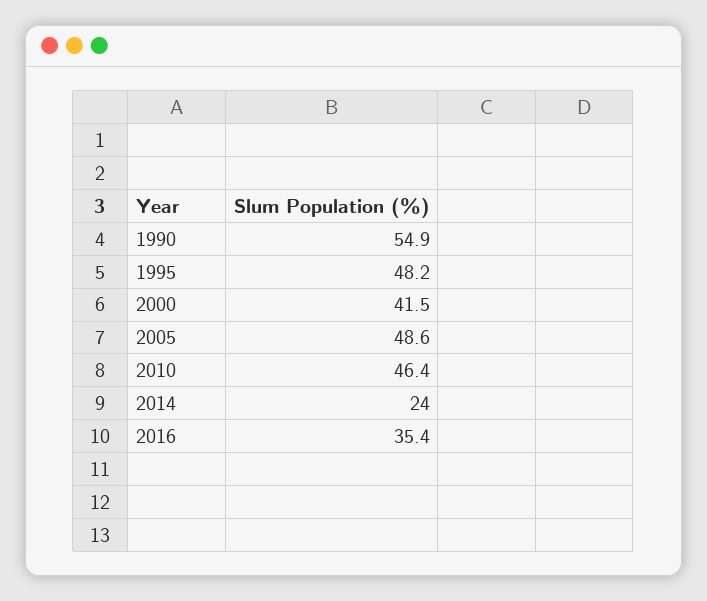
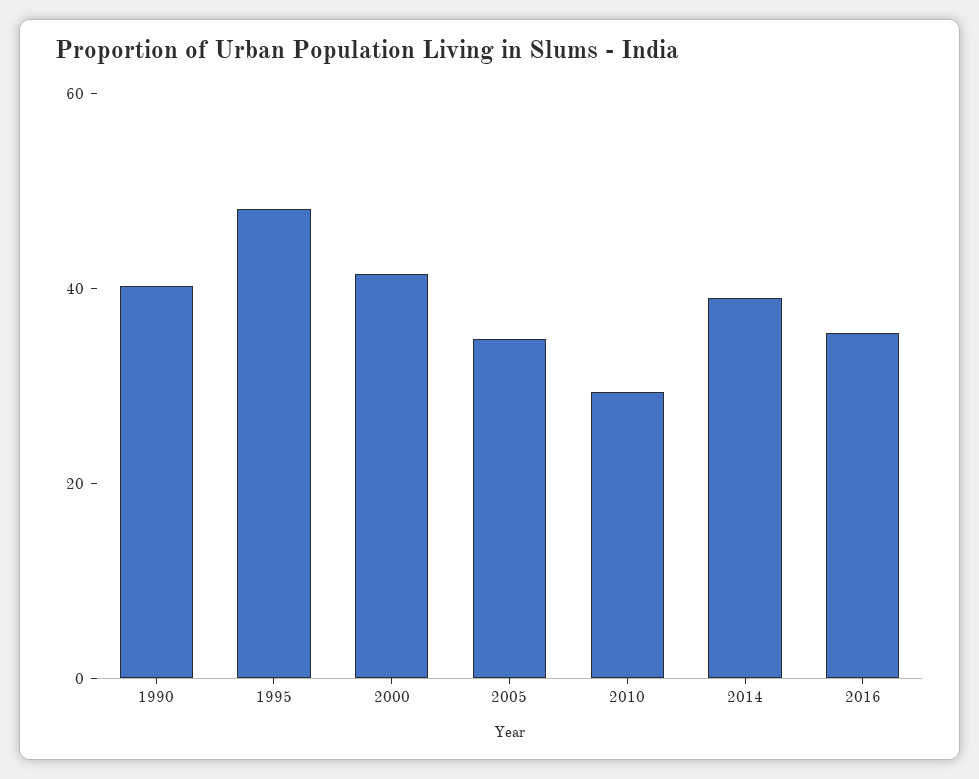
1990: 54.9 -> 40
2005: 48.6 -> 35
2010: 46.4 -> 30
2014: 24 -> 40

